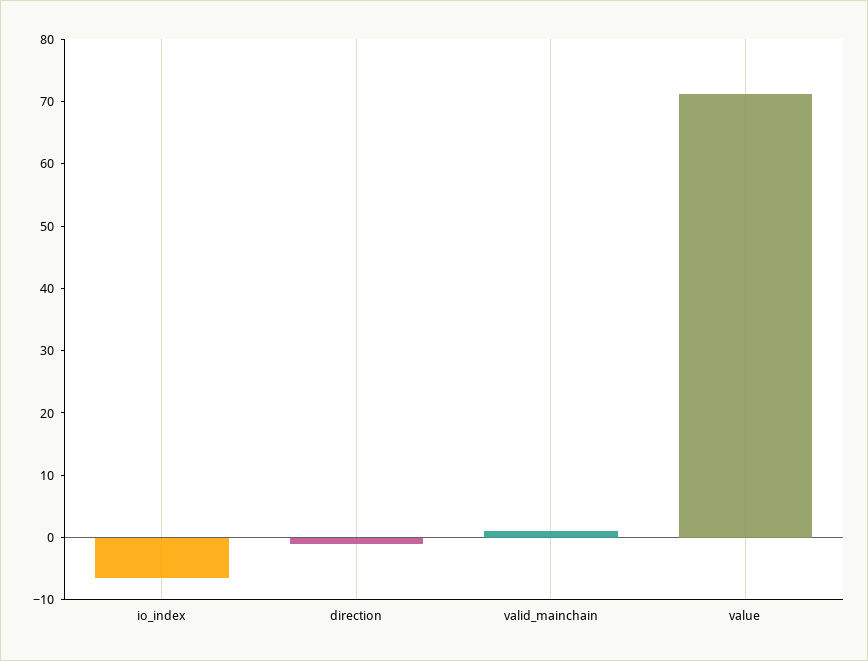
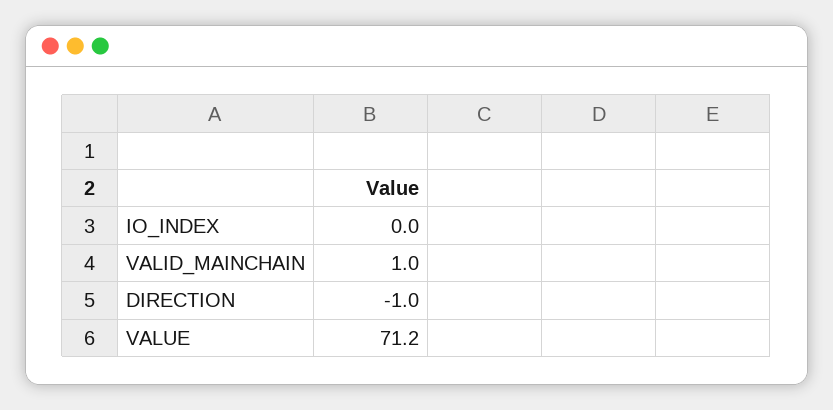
io_index: -6 -> 0

